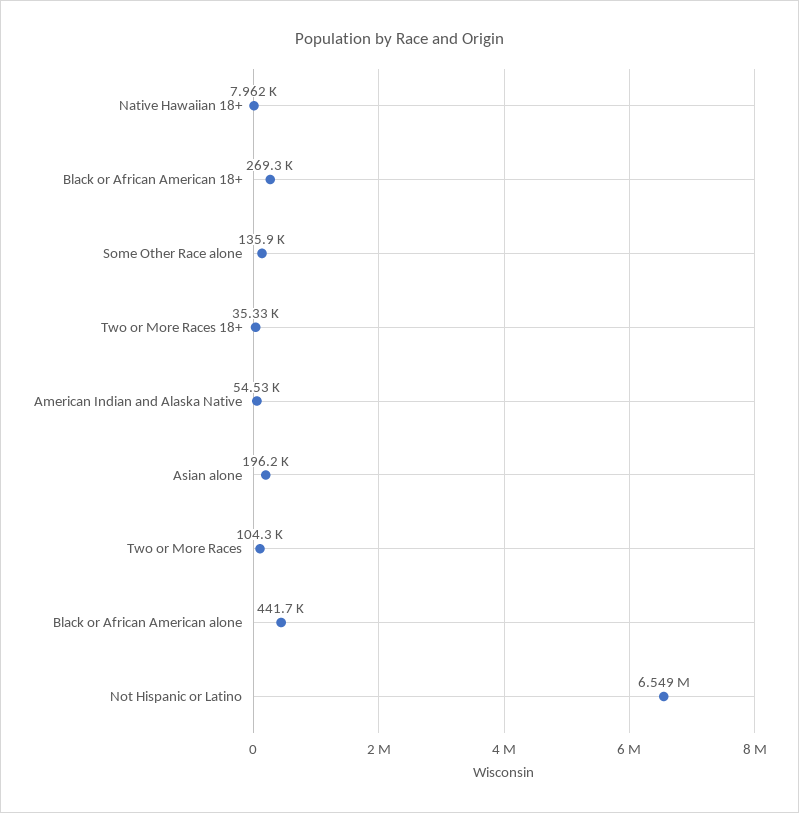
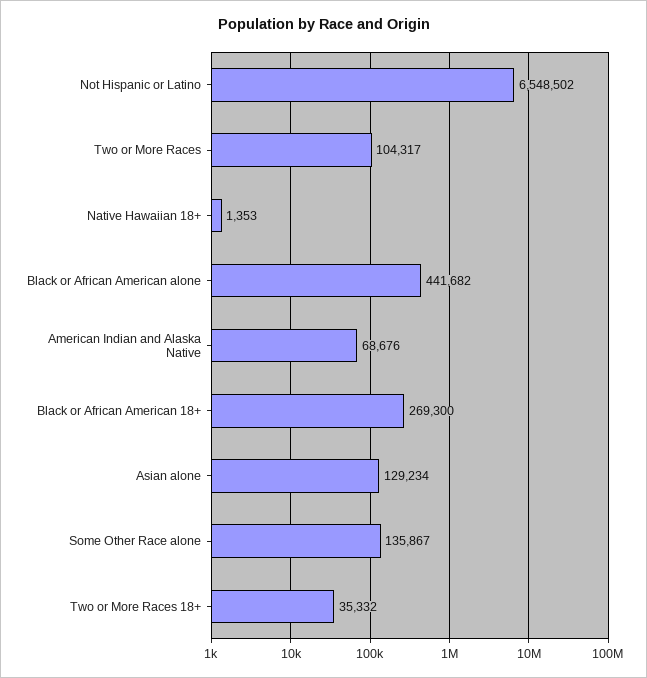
Native Hawaiian 18+: 7962 -> 1353
American Indian and Alaska Native: 54530 -> 68676
Asian alone: 196200 -> 129234

